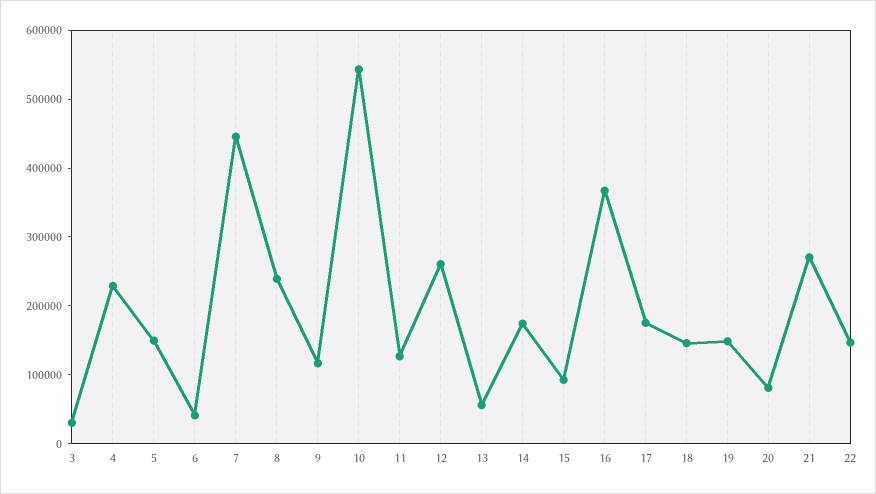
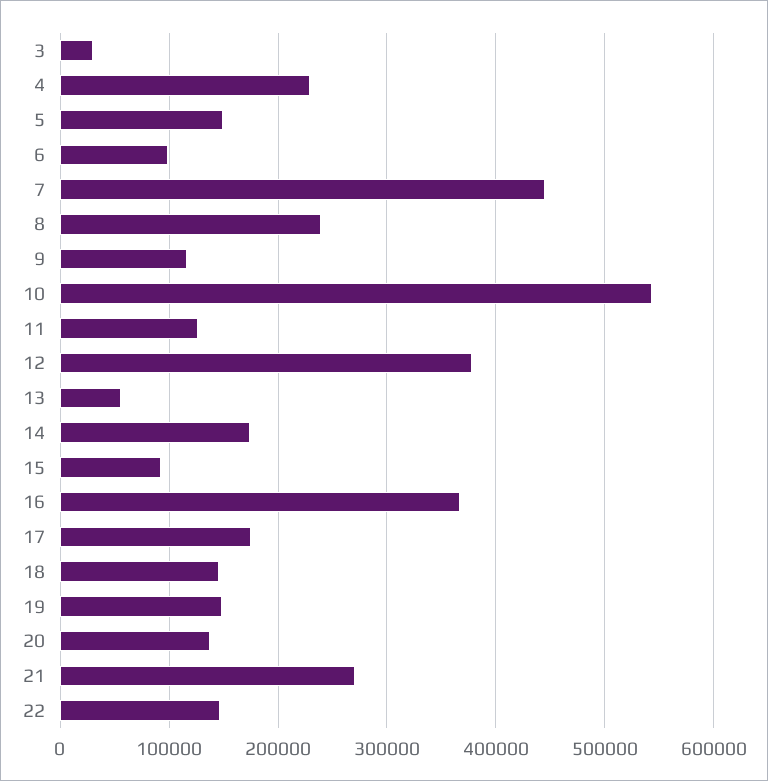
6: 40000 -> 100000
12: 260000 -> 380000
20: 80000 -> 140000

